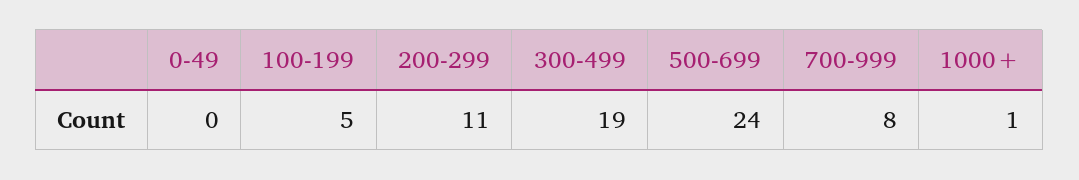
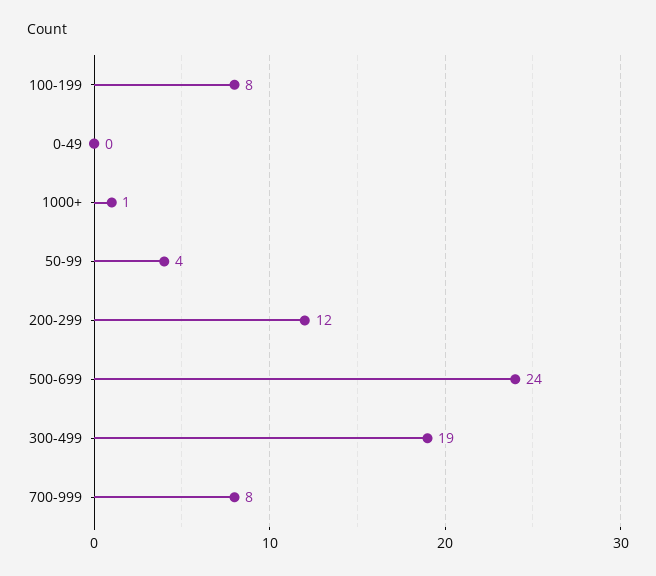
100-199: 5 -> 8
200-299: 11 -> 12
50-99: none -> 4

